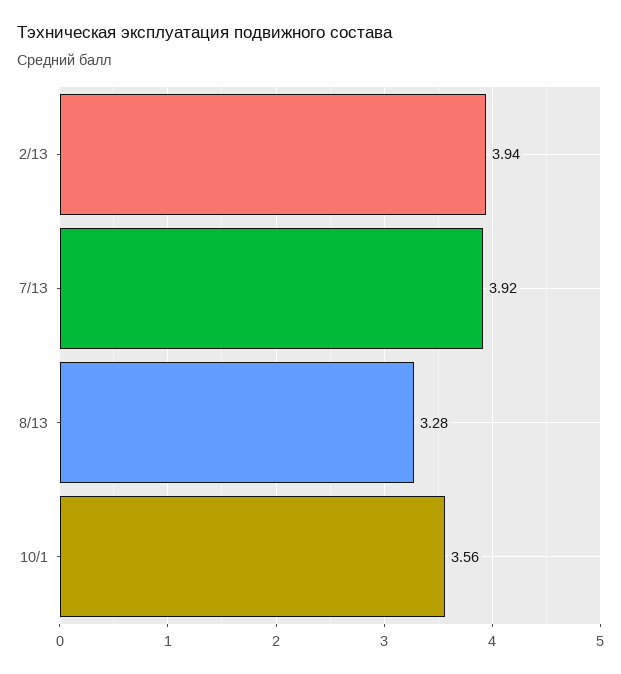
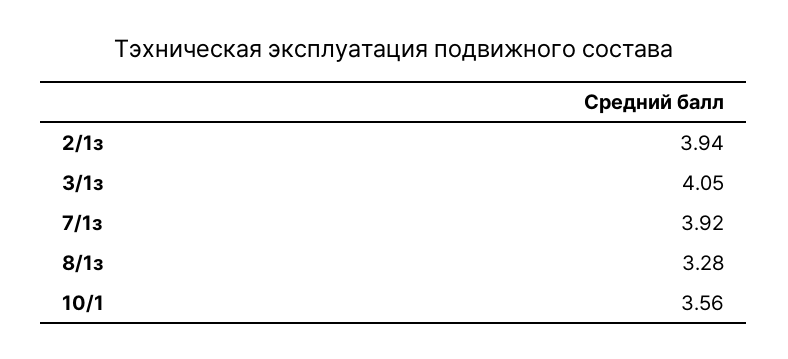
3/1з: none -> 4.05

